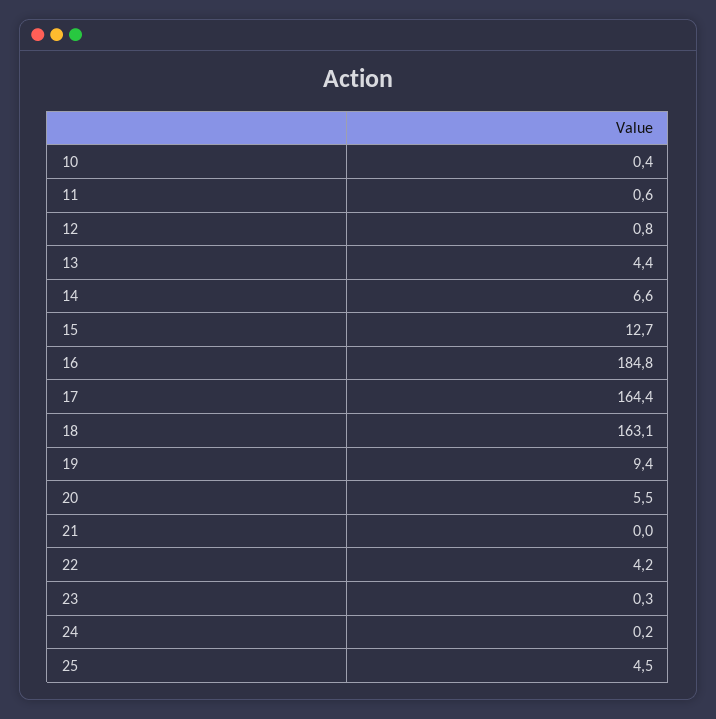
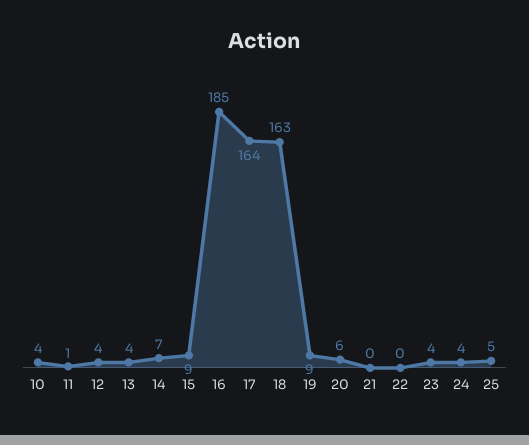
10: 0.4 -> 4
12: 0.8 -> 4
15: 12.7 -> 9
22: 4.2 -> 0
23: 0.3 -> 4
24: 0.2 -> 4

